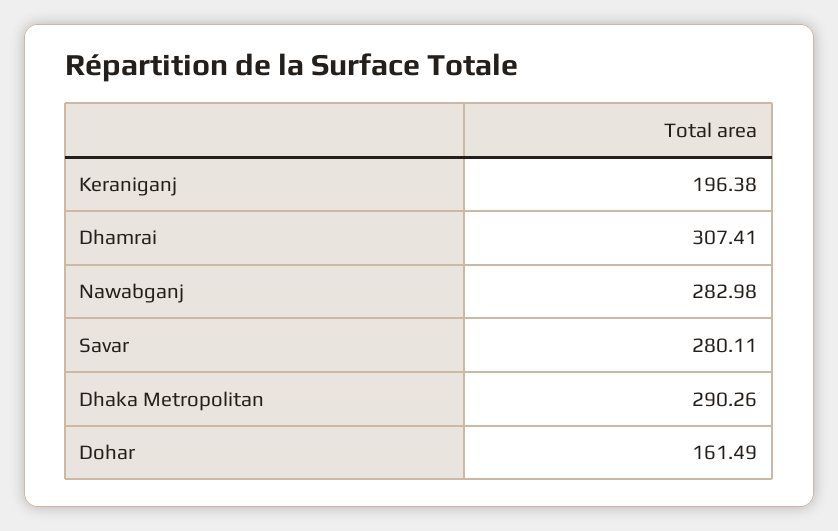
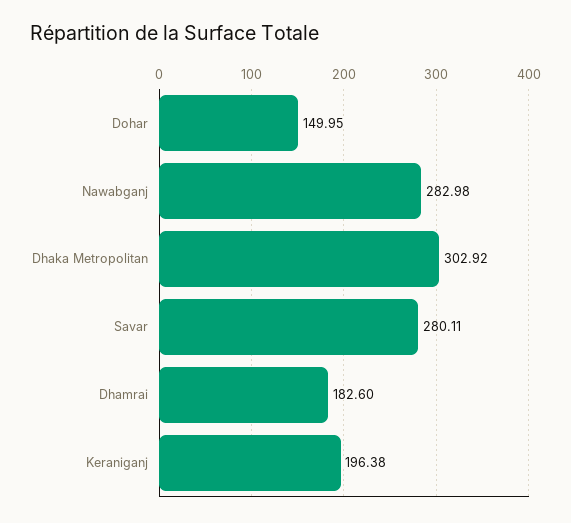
Dhamrai: 307.41 -> 182.6
Dhaka Metropolitan: 290.26 -> 302.92
Dohar: 161.49 -> 149.95

